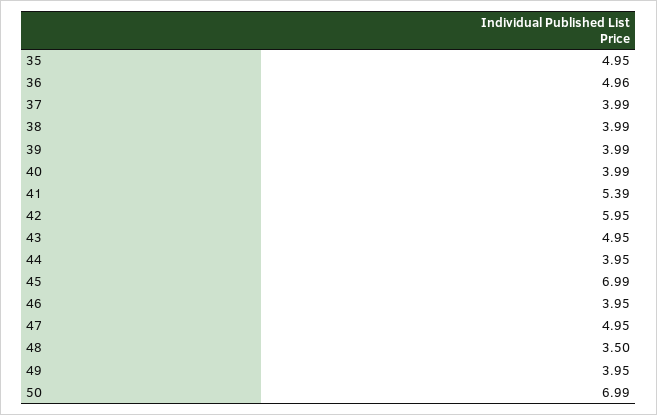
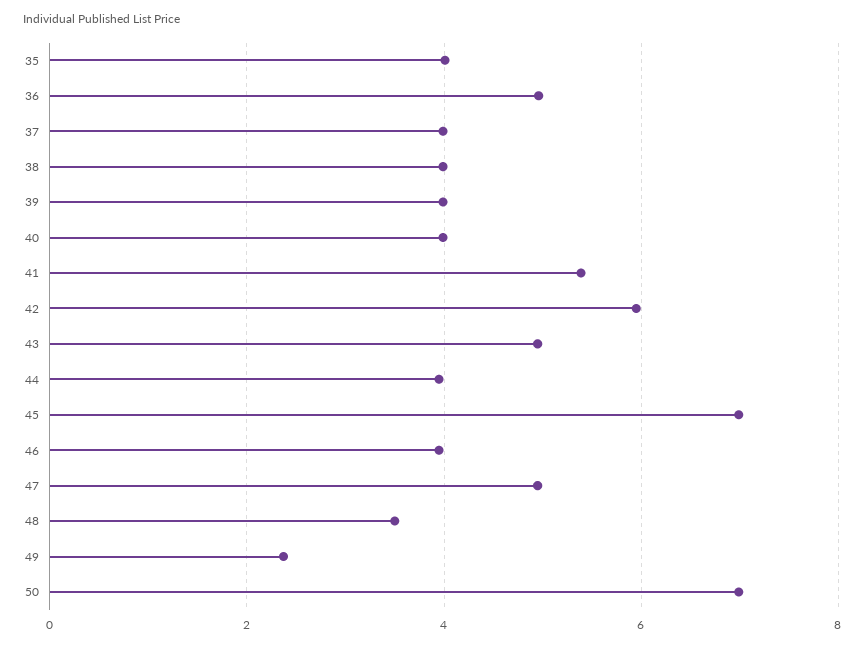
35: 4.95 -> 4
49: 3.95 -> 2.4

